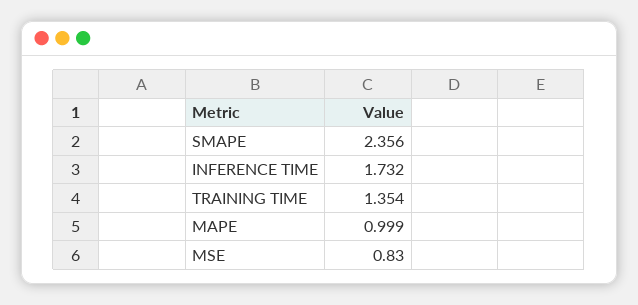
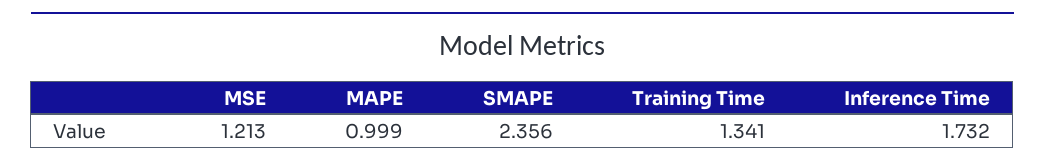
TRAINING TIME: 1.354 -> 1.341
MSE: 0.83 -> 1.213

